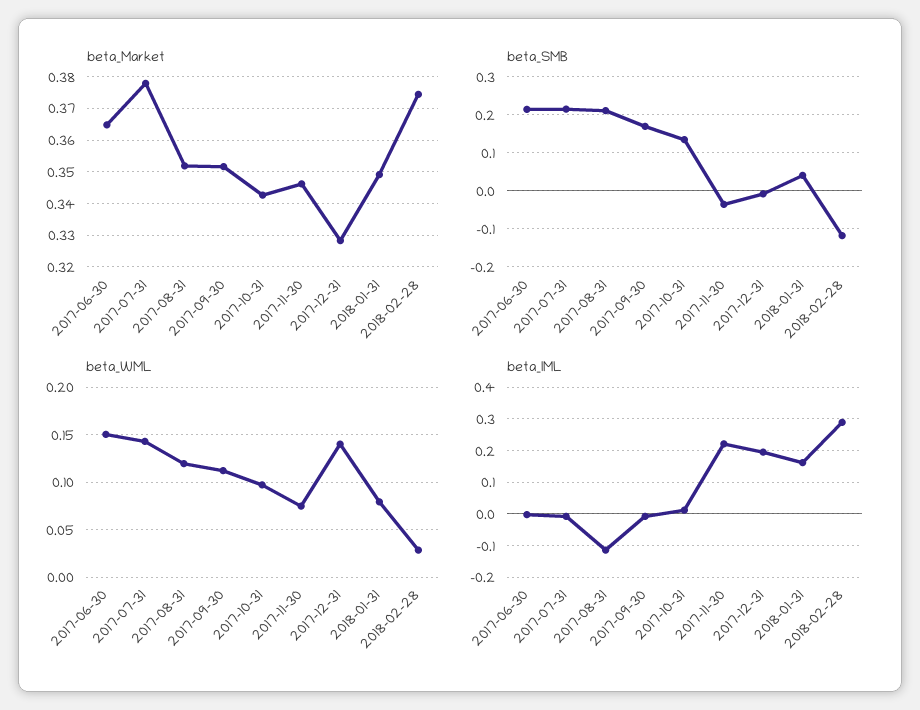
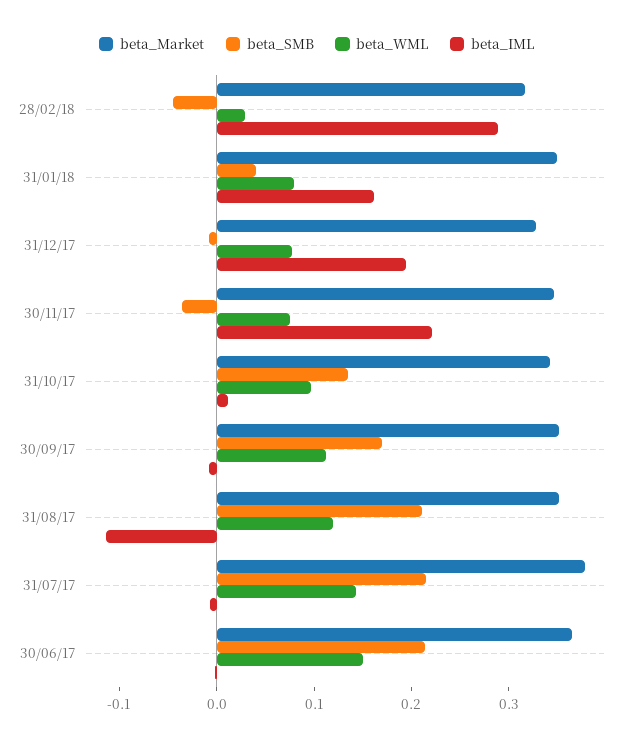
beta_Market, 2018-02-28: 0.374 -> 0.32
beta_SMB, 2018-02-28: -0.12 -> -0.04
beta_WML, 2017-12-31: 0.14 -> 0.08

